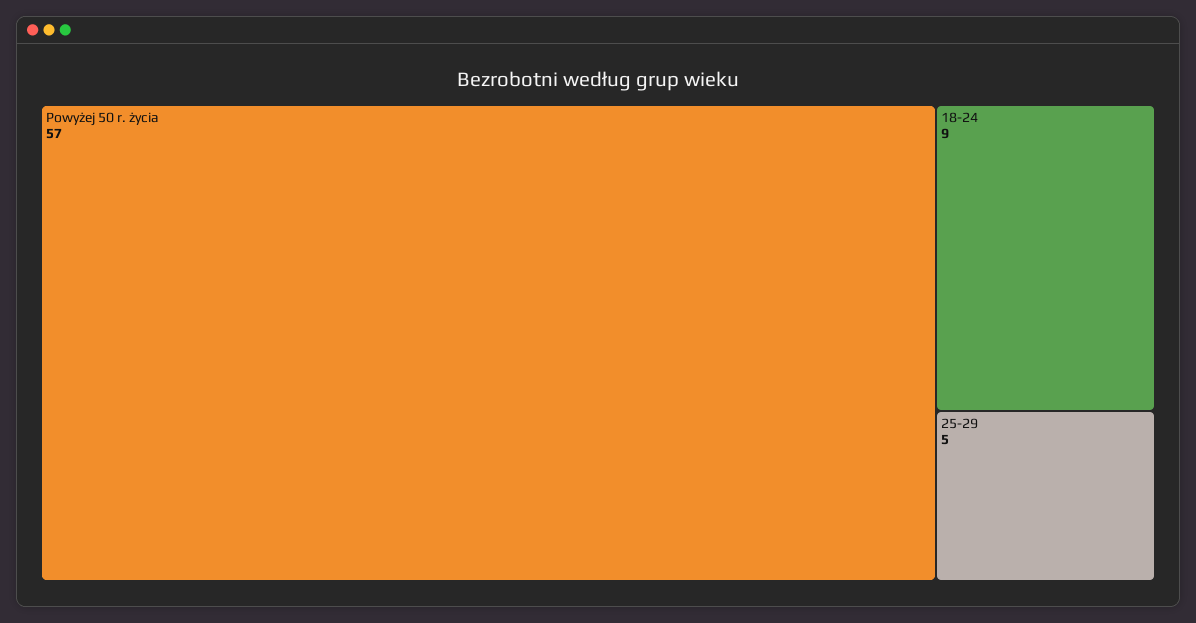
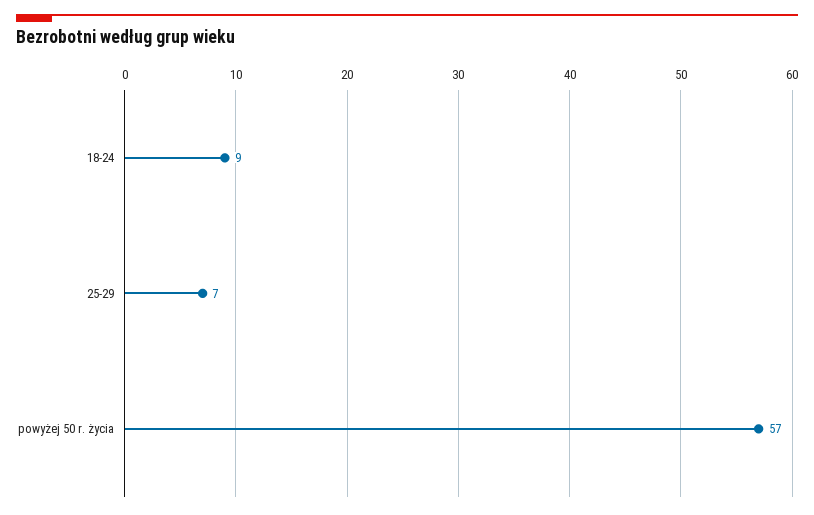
25-29: 5 -> 7

